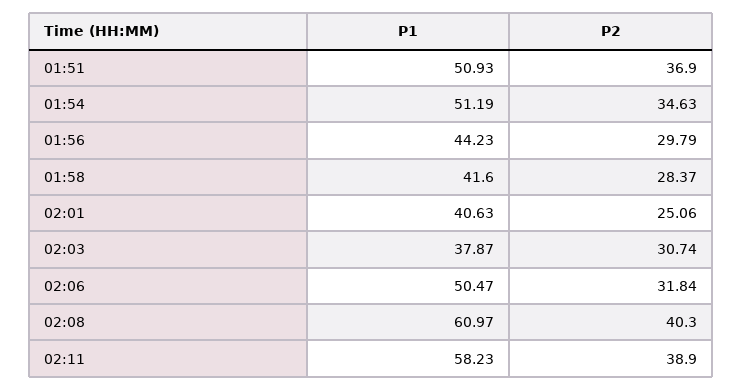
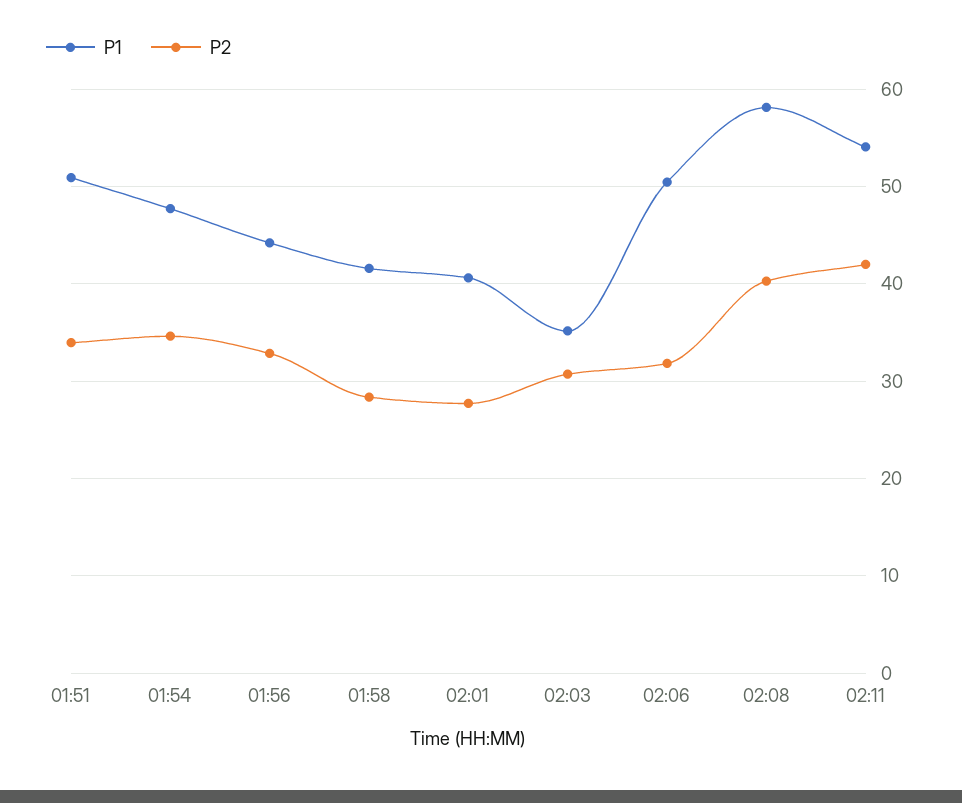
P2, 01:51: 36.9 -> 34
P1, 01:54: 51.19 -> 48
P2, 01:56: 29.79 -> 33
P2, 02:01: 25.06 -> 28
P1, 02:03: 37.87 -> 35
P1, 02:08: 60.97 -> 58
P1, 02:11: 58.23 -> 54
P2, 02:11: 38.9 -> 42

